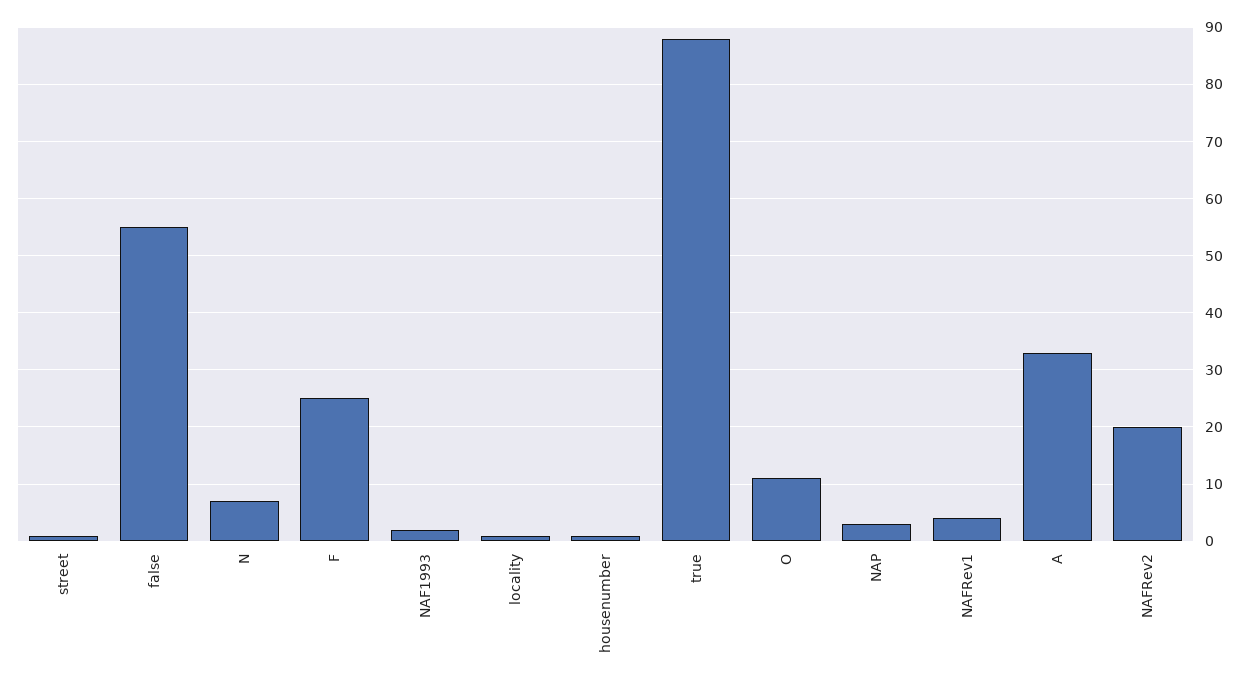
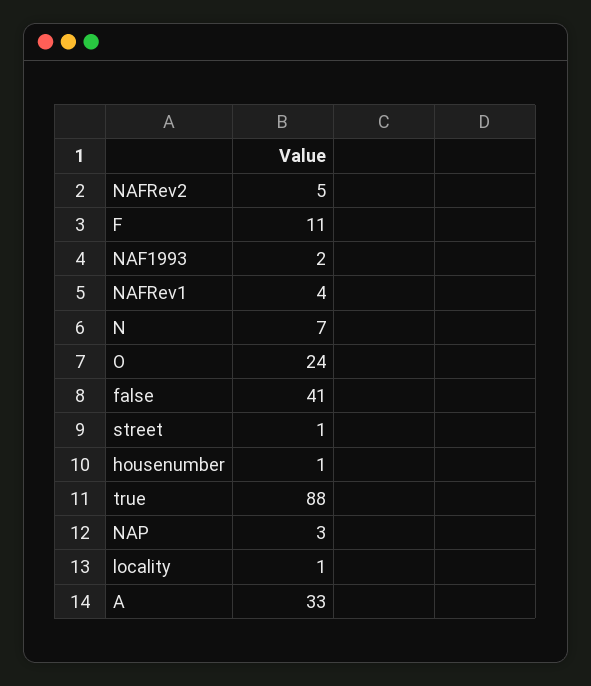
false: 55 -> 41
F: 25 -> 11
O: 10 -> 24
NAFRev2: 20 -> 5

